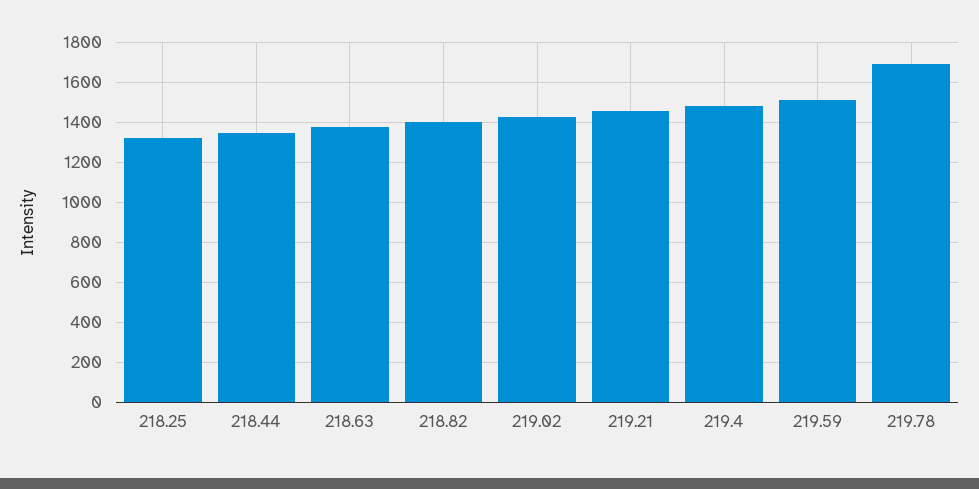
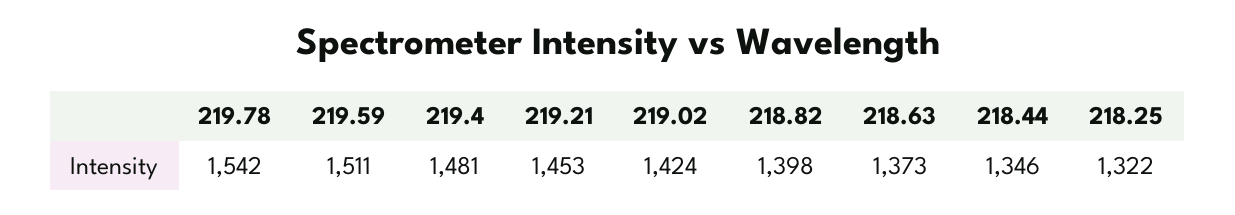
219.78: 1700 -> 1542

